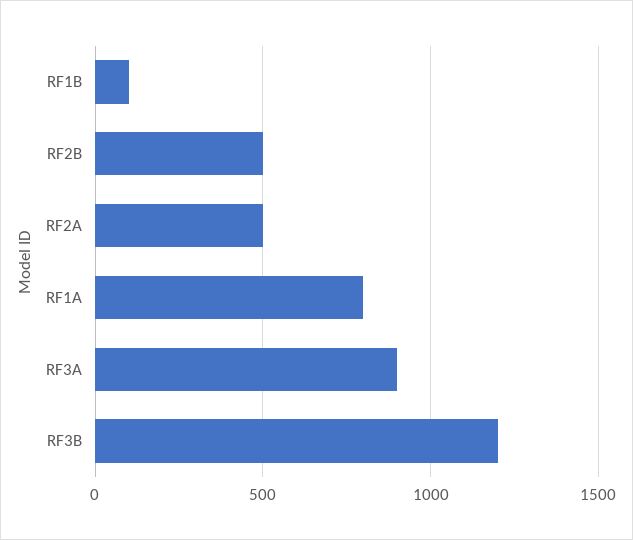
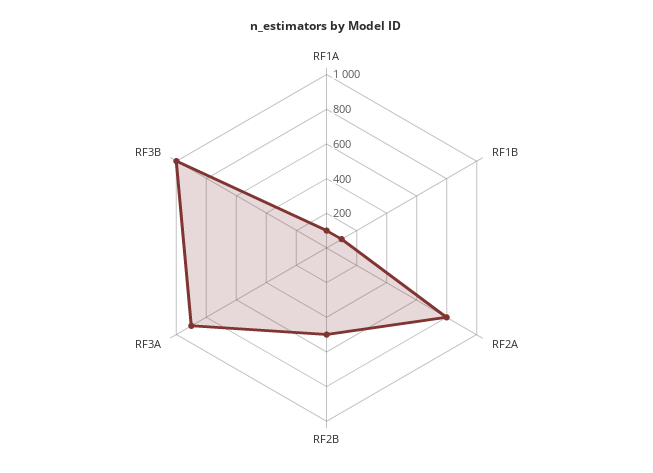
RF2A: 500 -> 800
RF1A: 800 -> 100
RF3B: 1200 -> 1000

